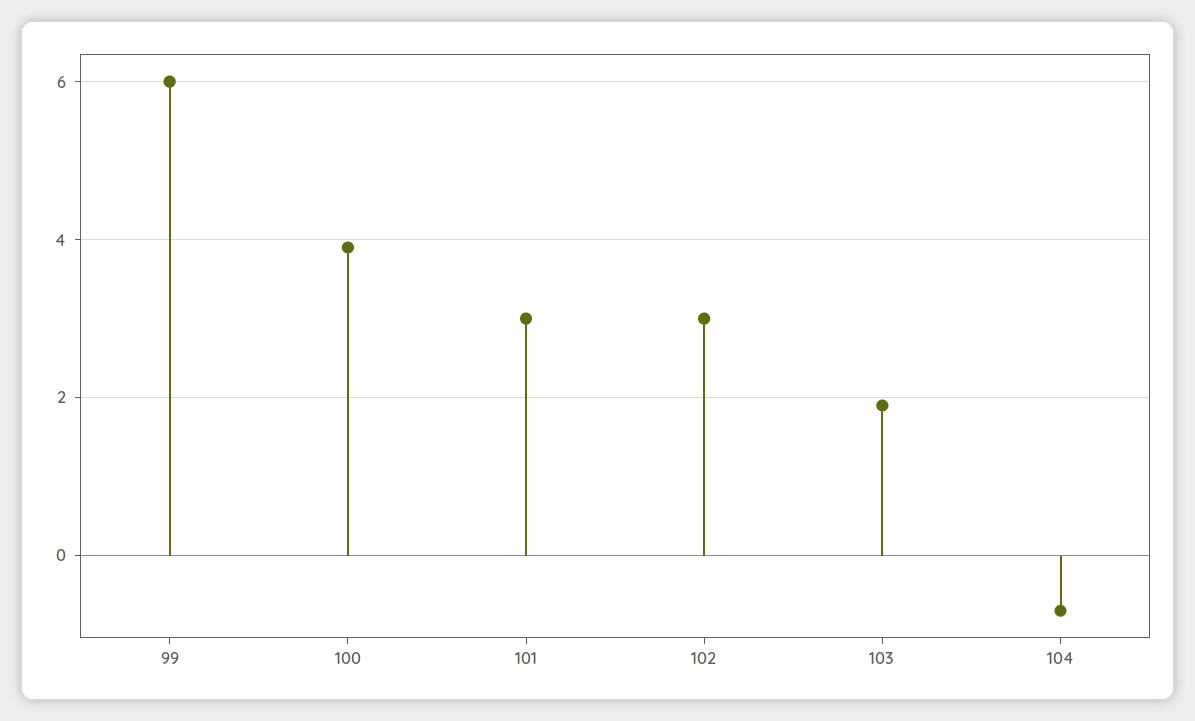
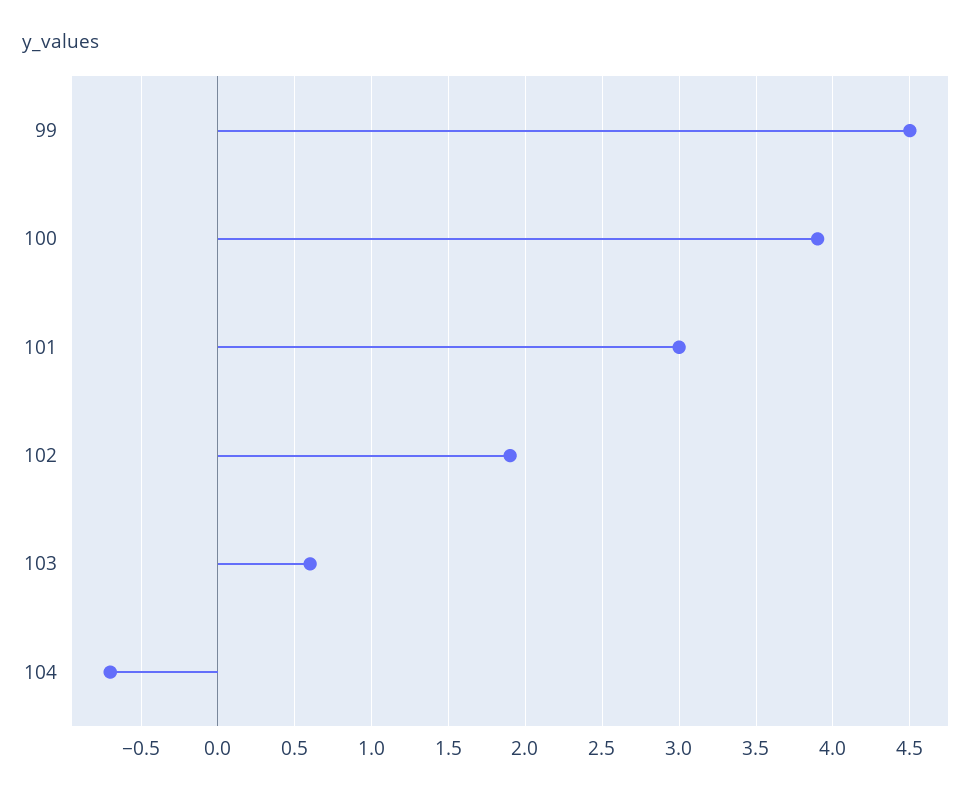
99: 6 -> 4.5
102: 3 -> 1.9
103: 2 -> 0.6

